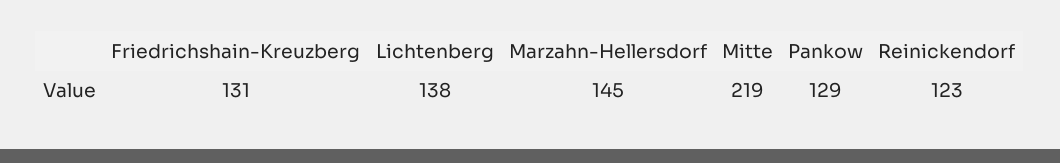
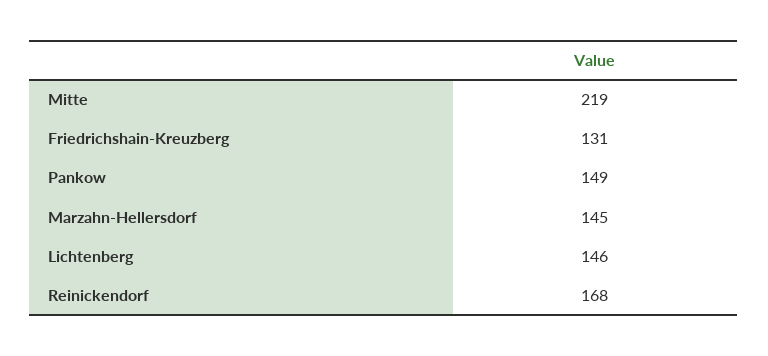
Lichtenberg: 138 -> 146
Pankow: 129 -> 149
Reinickendorf: 123 -> 168

